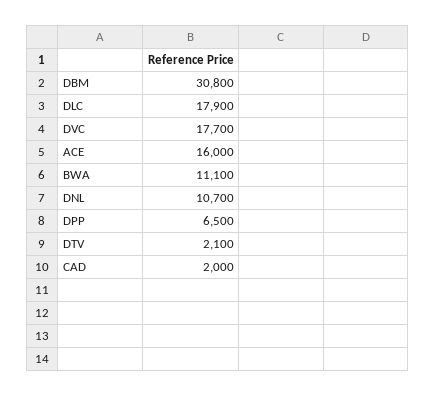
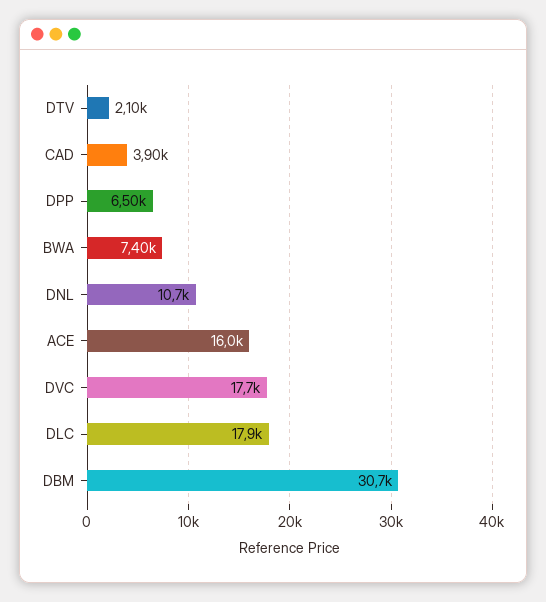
DBM: 30800 -> 30700
BWA: 11100 -> 7400
CAD: 2000 -> 3900

